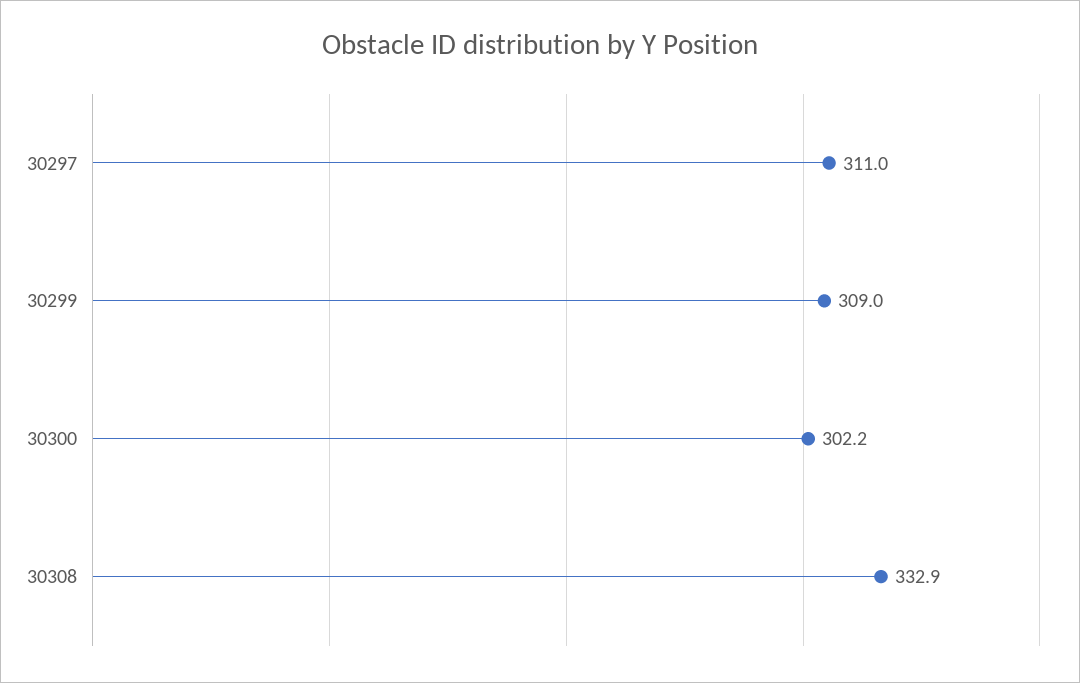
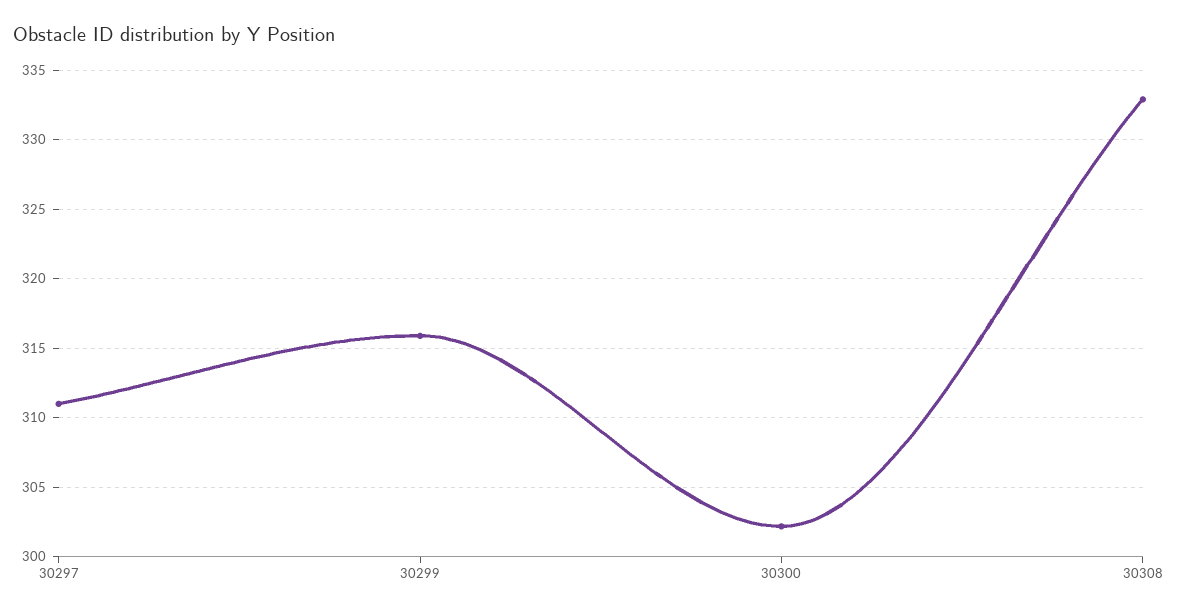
30299: 309 -> 316

